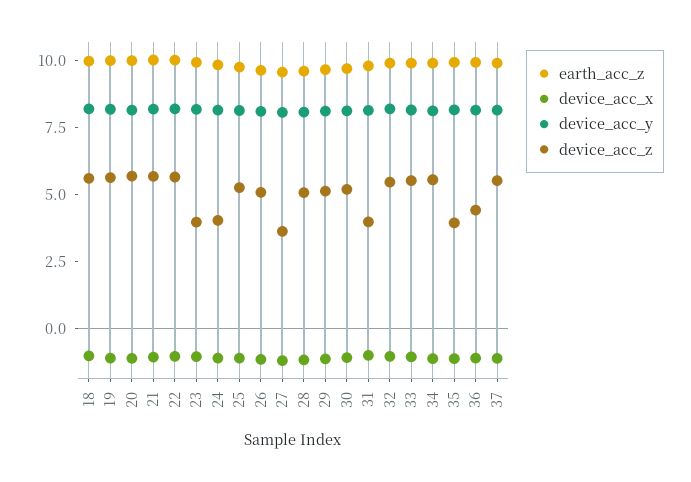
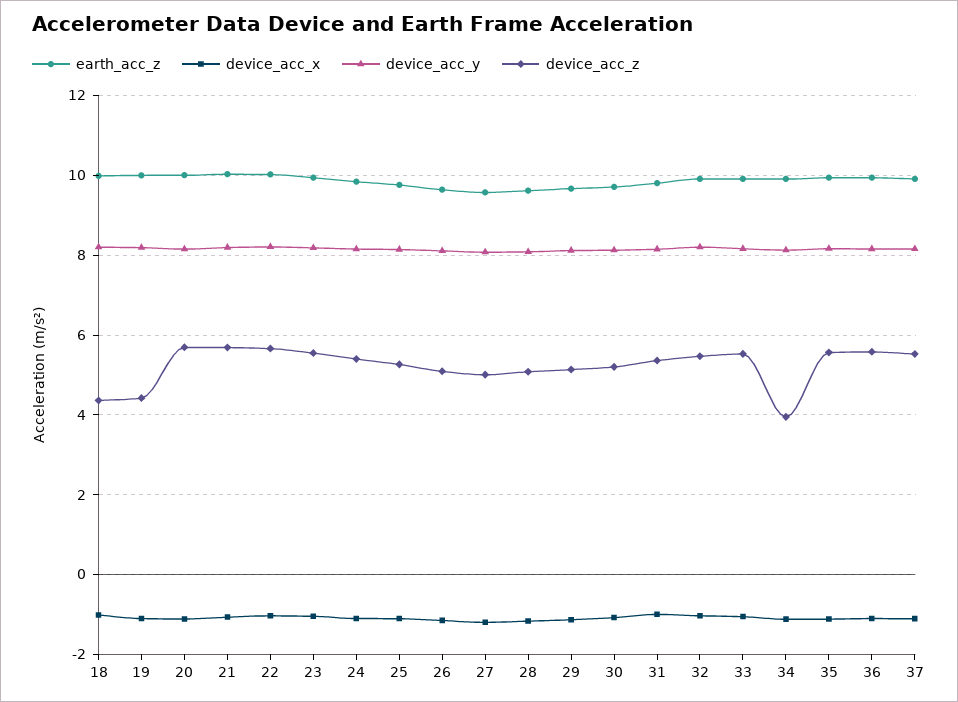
device_acc_z, 18: 5.5 -> 4.4
device_acc_z, 19: 5.5 -> 4.4
device_acc_z, 23: 4 -> 5.6
device_acc_z, 24: 4 -> 5.4
device_acc_z, 27: 3.5 -> 5
device_acc_z, 31: 4 -> 5.4
device_acc_z, 34: 5.5 -> 4
device_acc_z, 35: 4 -> 5.6
device_acc_z, 36: 4.5 -> 5.6

